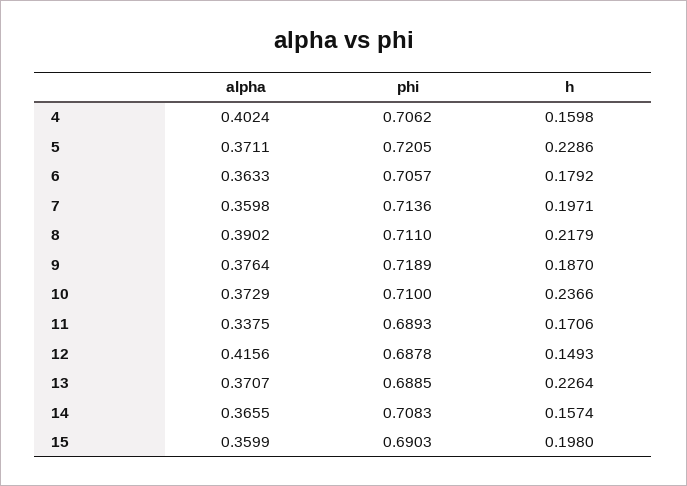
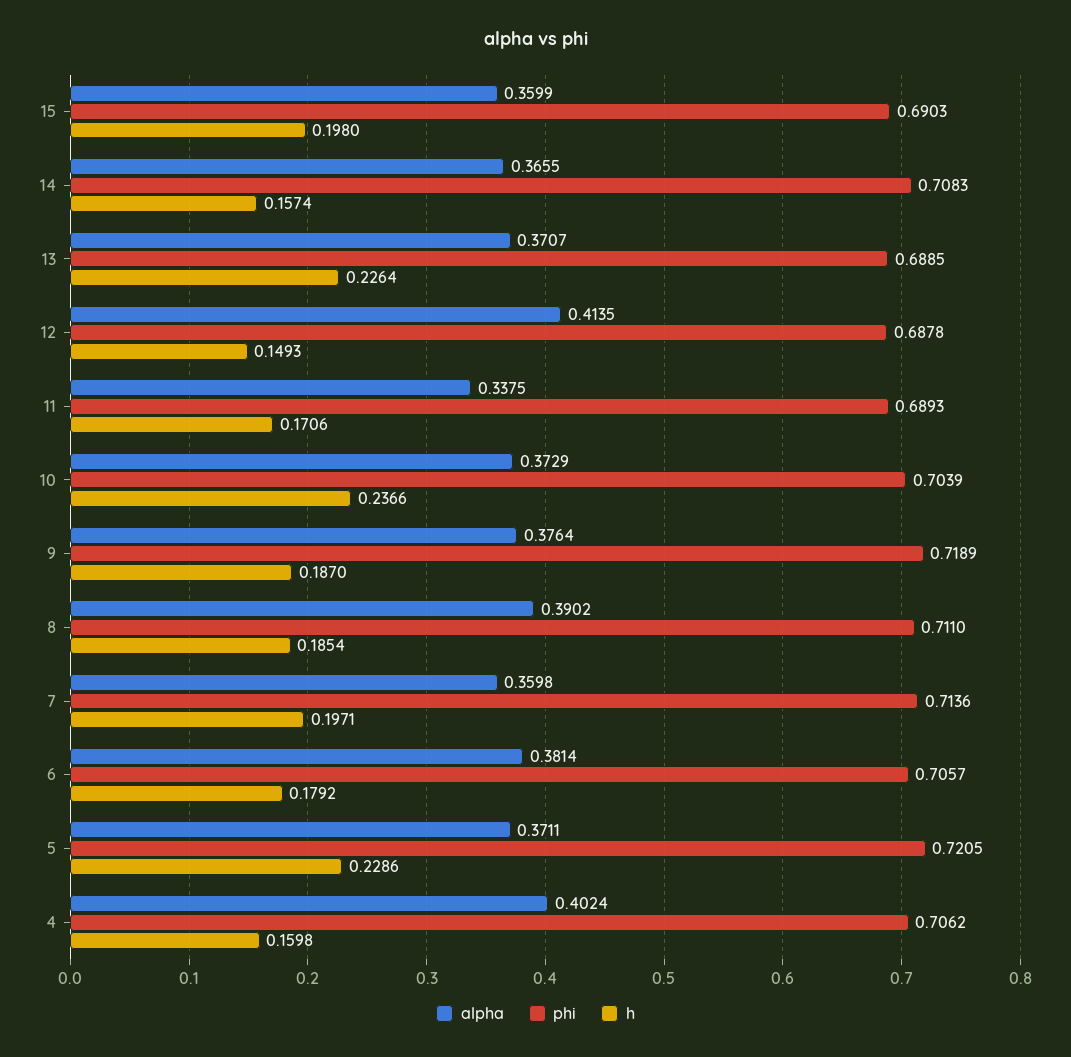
alpha, 6: 0.3633 -> 0.3814
h, 8: 0.2179 -> 0.1854
phi, 10: 0.71 -> 0.7039
alpha, 12: 0.4156 -> 0.4135

